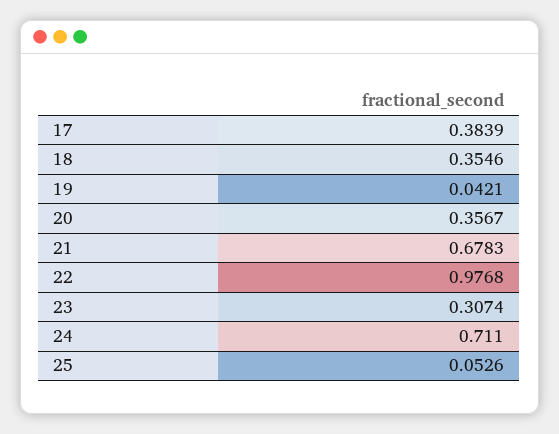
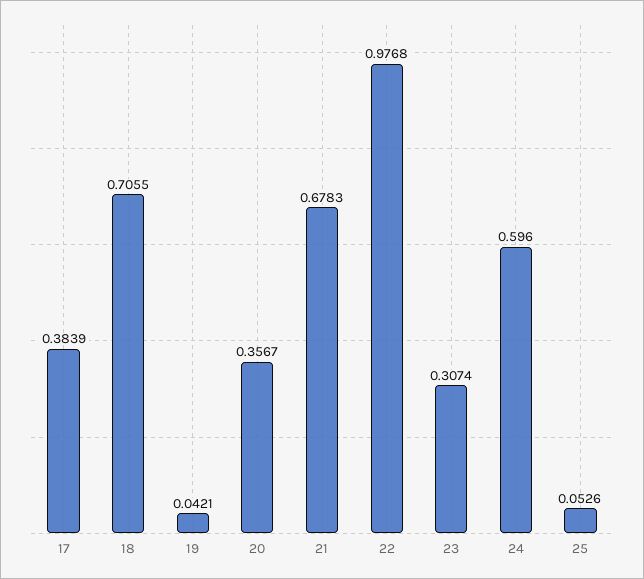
18: 0.3546 -> 0.7055
24: 0.711 -> 0.596

